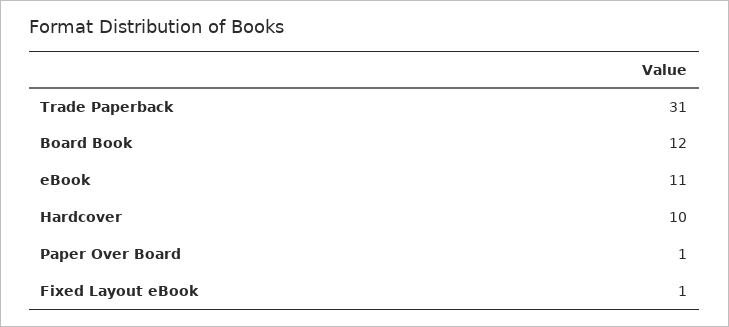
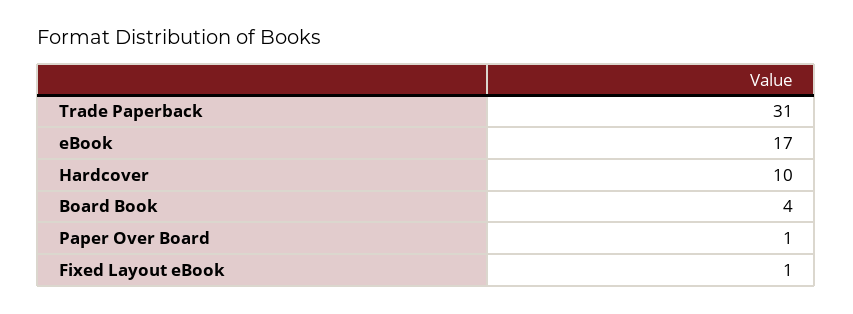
Board Book: 12 -> 4
eBook: 11 -> 17

